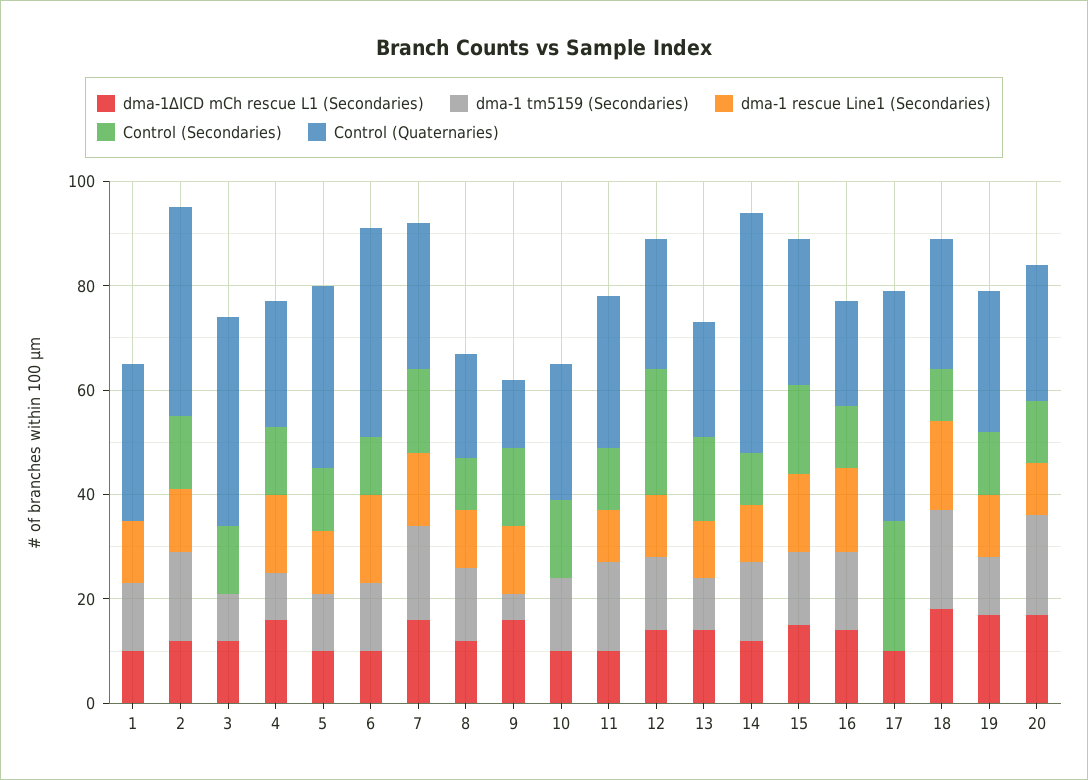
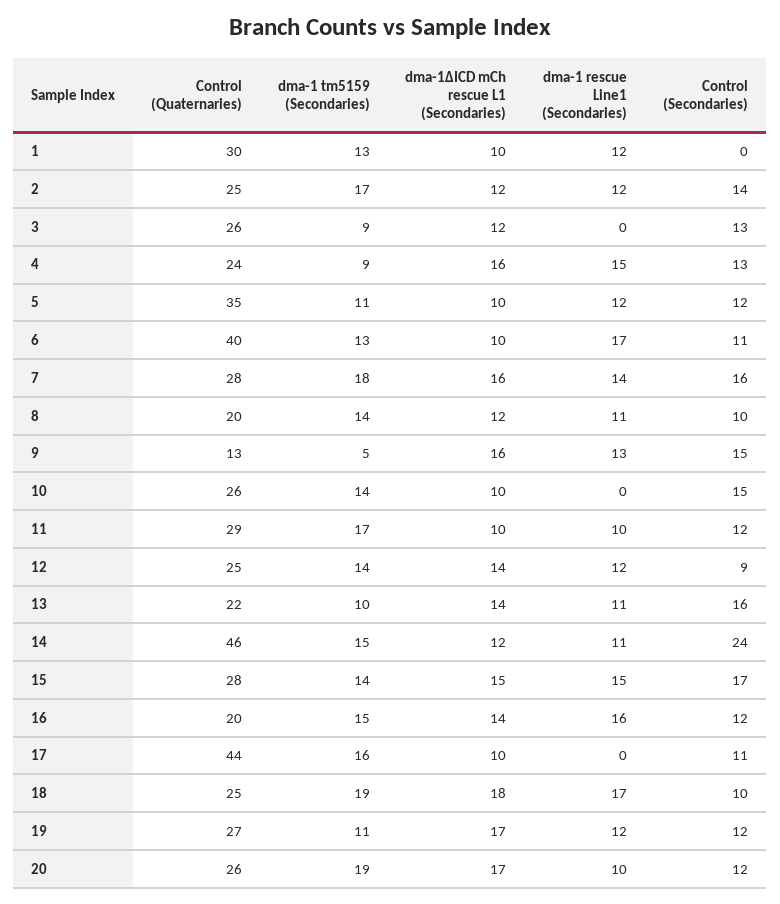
Control (Quaternaries), 2: 40 -> 25
Control (Quaternaries), 3: 40 -> 26
Control (Secondaries), 12: 25 -> 9
Control (Secondaries), 14: 10 -> 24
dma-1 tm5159 (Secondaries), 17: 0 -> 16
Control (Secondaries), 17: 25 -> 11

